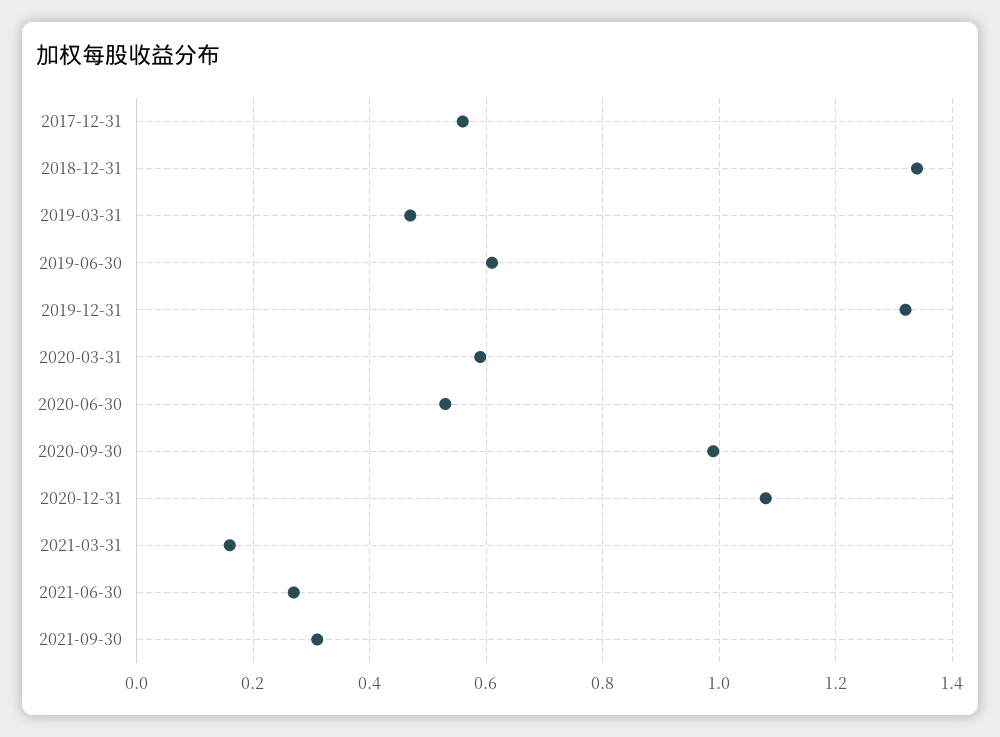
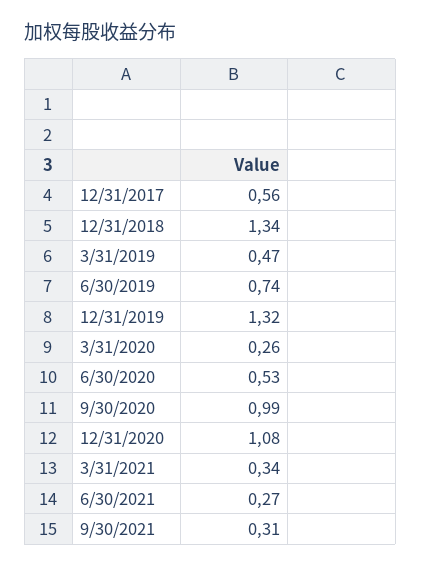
2019-06-30: 0.6 -> 0.74
2020-03-31: 0.6 -> 0.26
2021-03-31: 0.15 -> 0.34

